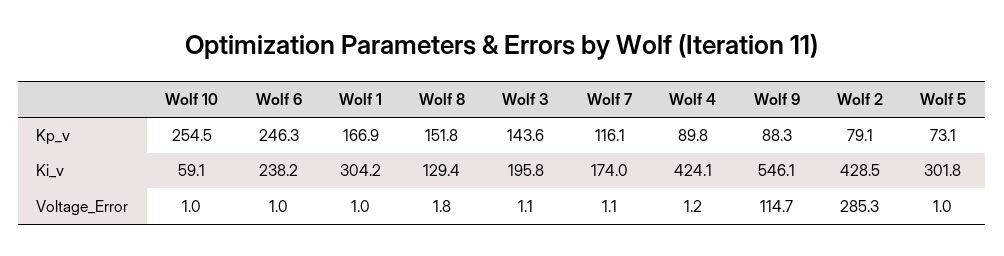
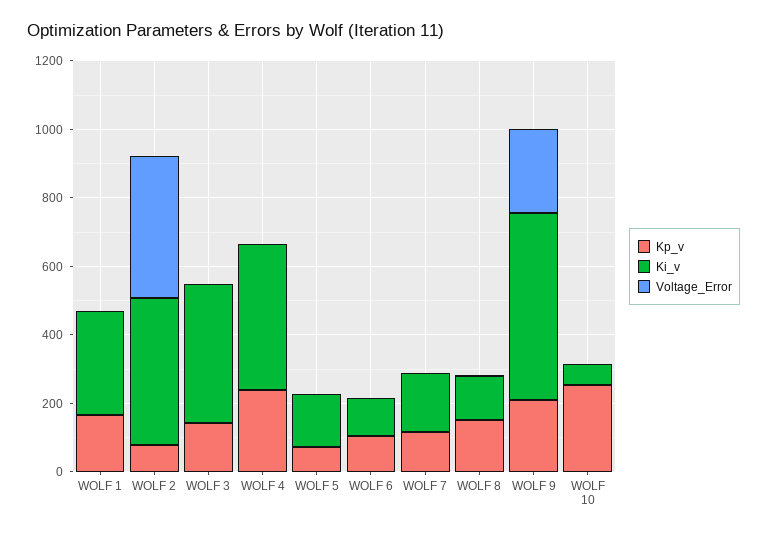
Kp_v, Wolf 6: 246.3 -> 100
Kp_v, Wolf 4: 89.8 -> 250
Kp_v, Wolf 9: 88.3 -> 200
Ki_v, Wolf 6: 238.2 -> 100
Ki_v, Wolf 3: 195.8 -> 400
Ki_v, Wolf 5: 301.8 -> 150
Voltage_Error, Wolf 9: 114.7 -> 250
Voltage_Error, Wolf 2: 285.3 -> 400

